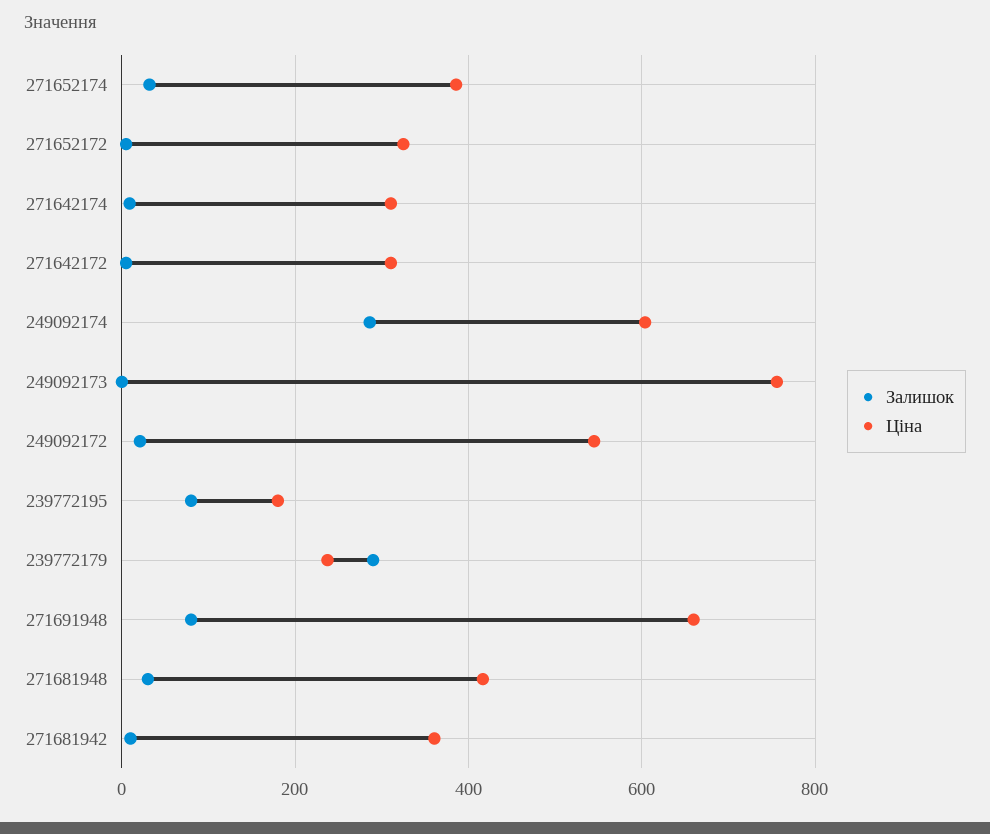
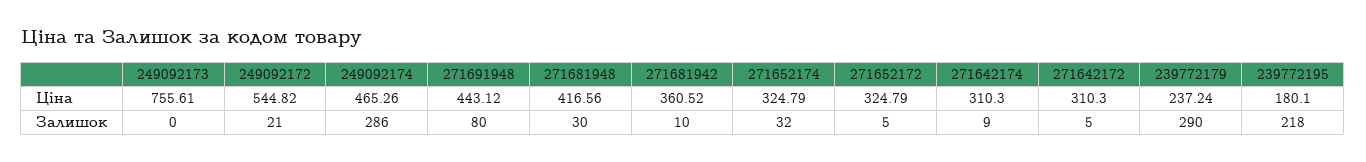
Ціна, 271652174: 380 -> 324.79
Ціна, 249092174: 600 -> 465.26
Залишок, 239772195: 80 -> 218
Ціна, 271691948: 660 -> 443.12

